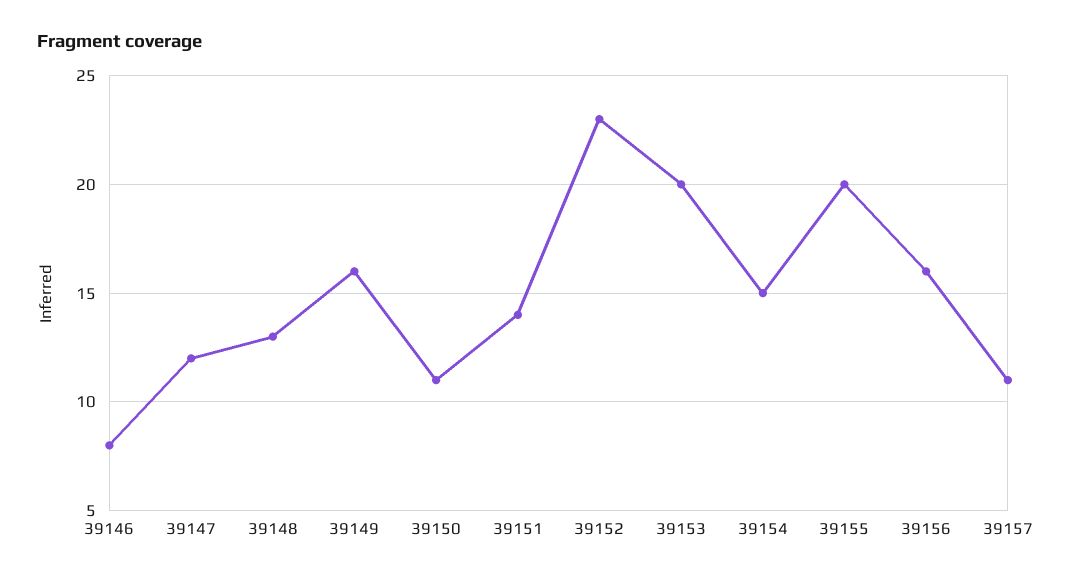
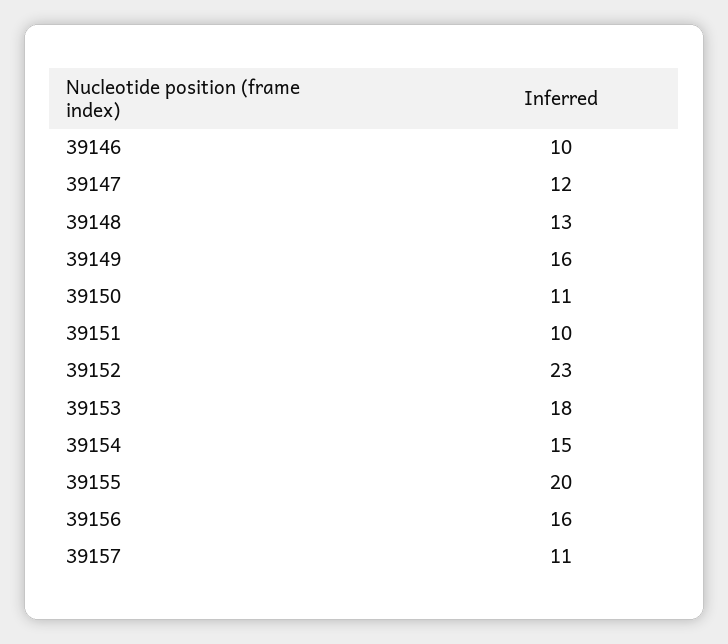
39146: 8 -> 10
39151: 14 -> 10
39153: 20 -> 18

